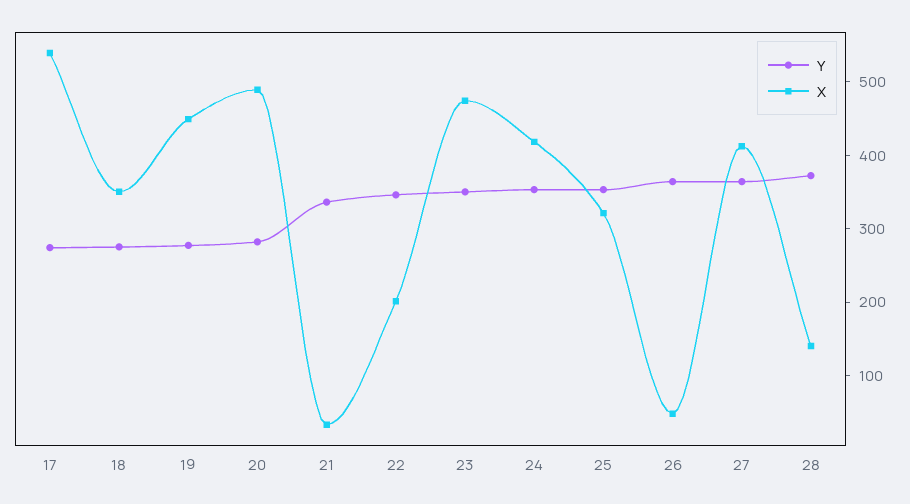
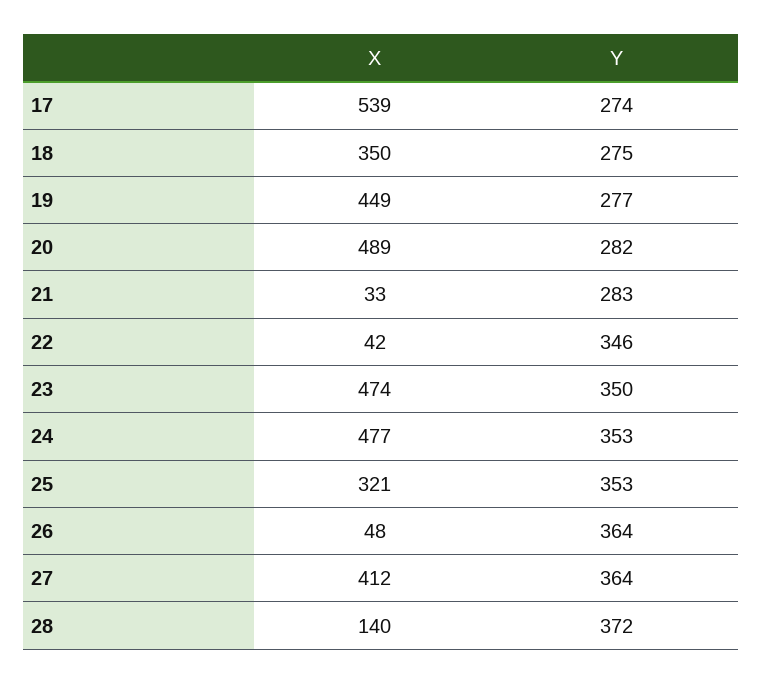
Y, 21: 340 -> 283
X, 22: 200 -> 42
X, 24: 420 -> 477

